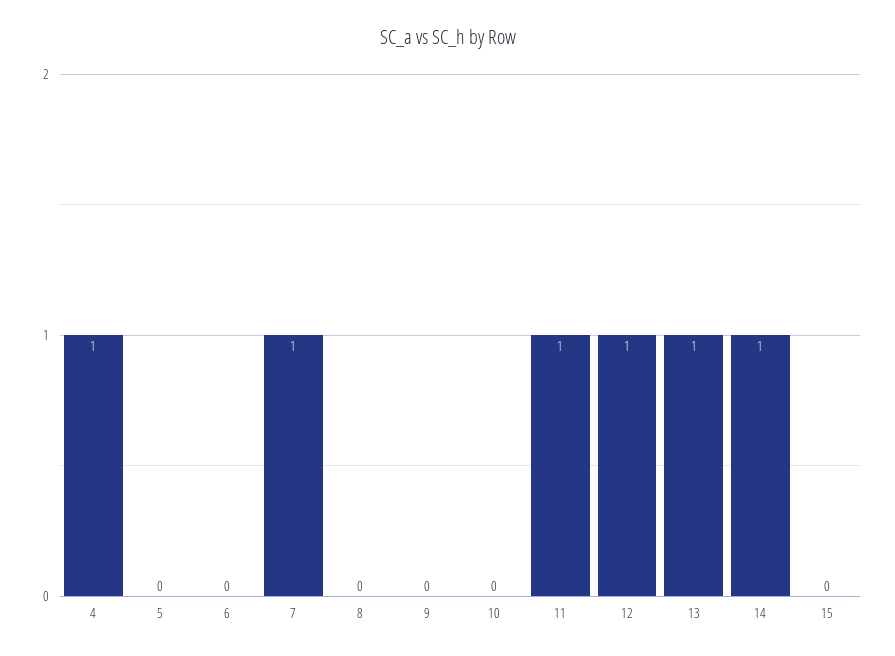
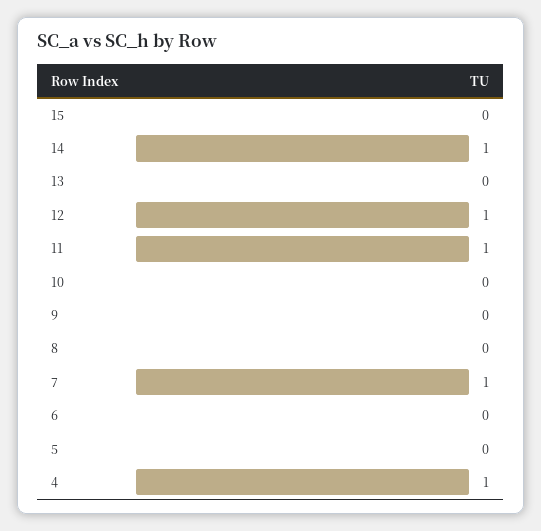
13: 1 -> 0

